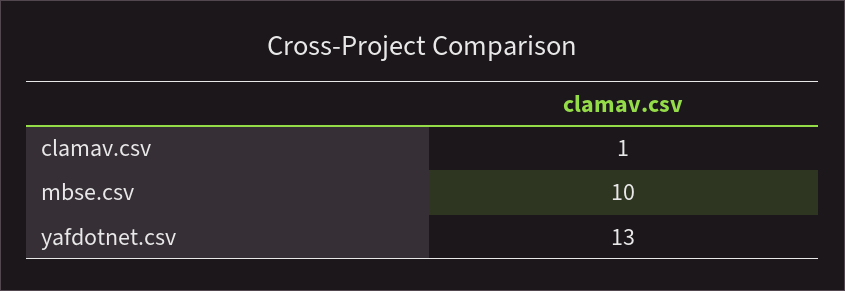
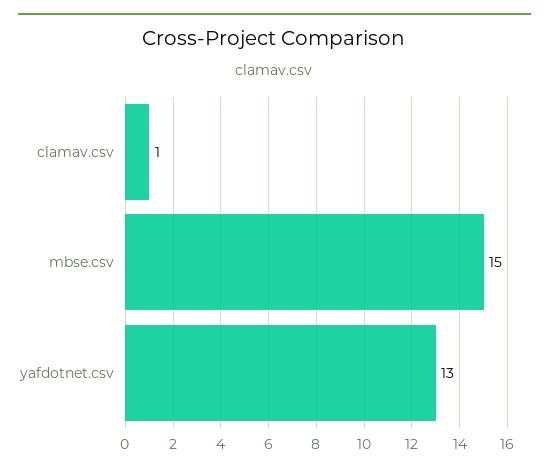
mbse.csv: 10 -> 15

